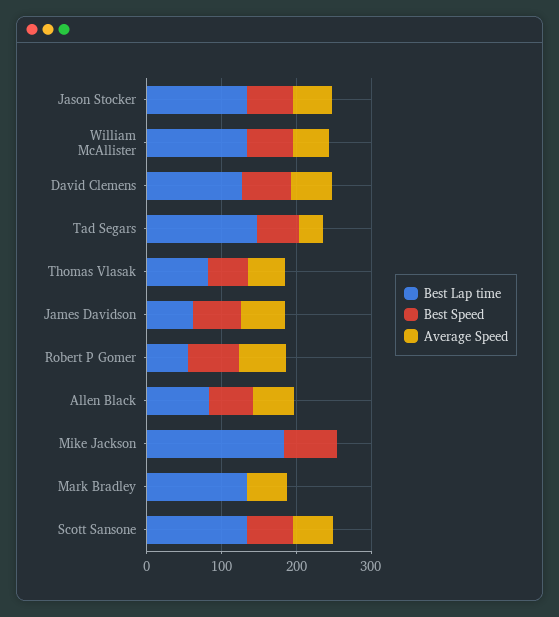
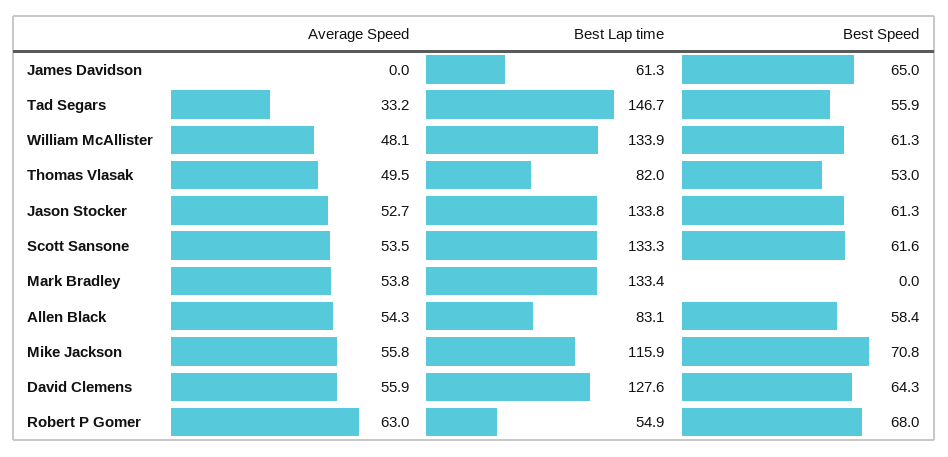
Average Speed, James Davidson: 60 -> 0
Best Lap time, Mike Jackson: 180 -> 115.9
Average Speed, Mike Jackson: 0 -> 55.8

